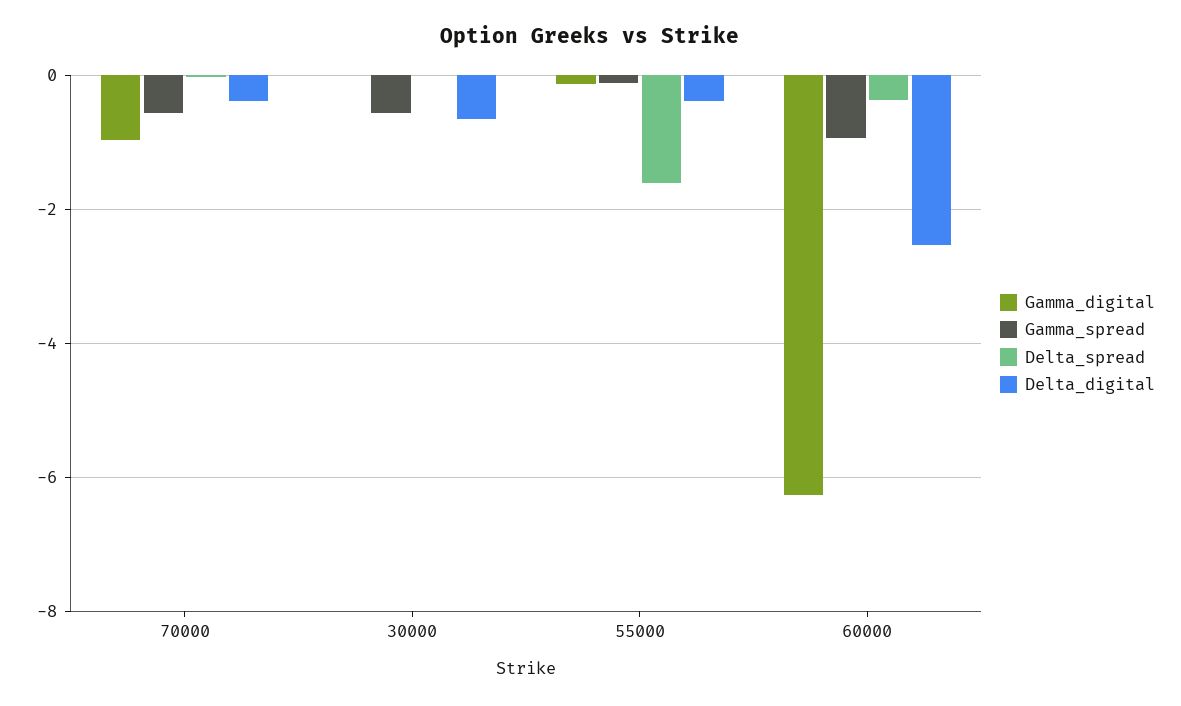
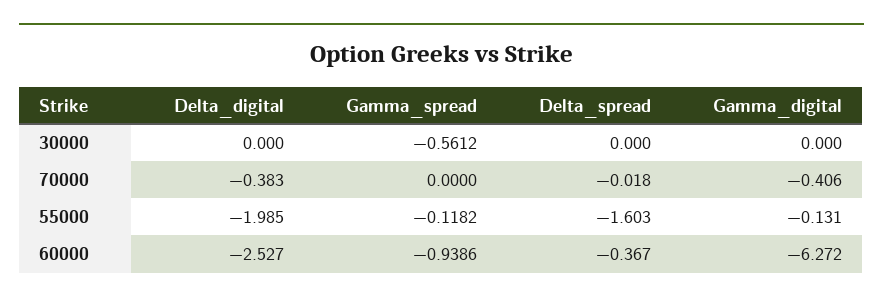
Gamma_digital, 70000: -1 -> -0.406
Gamma_spread, 70000: -0.6 -> 0
Delta_digital, 30000: -0.6 -> 0
Delta_digital, 55000: -0.4 -> -1.985

